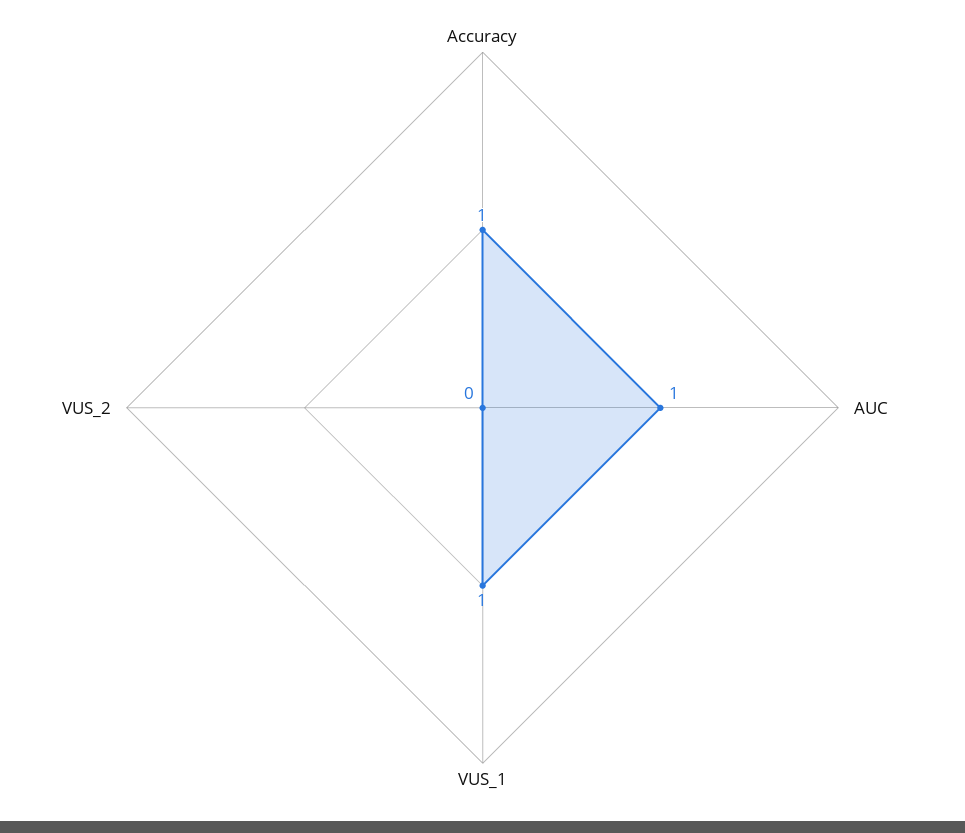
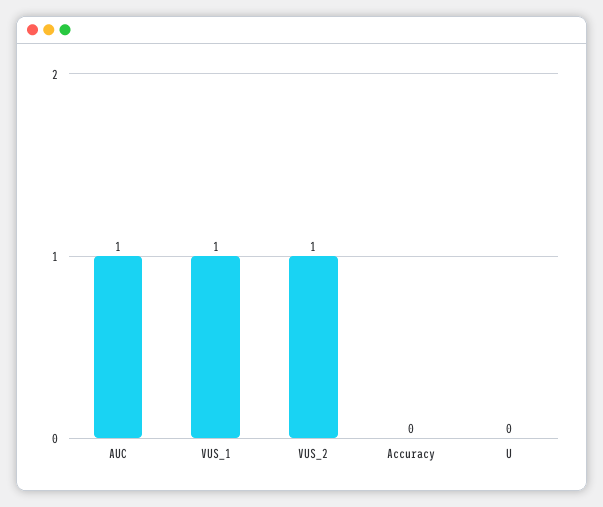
Accuracy: 1 -> 0
VUS_2: 0 -> 1
U: none -> 0

